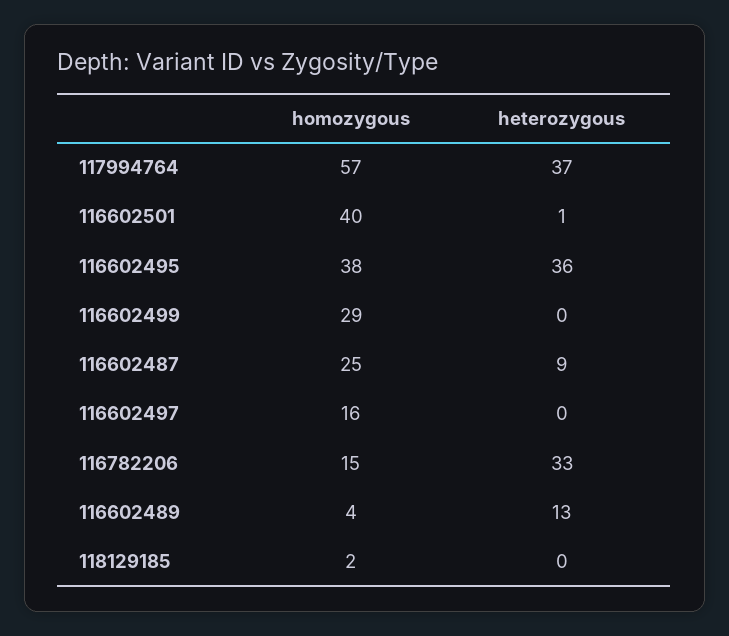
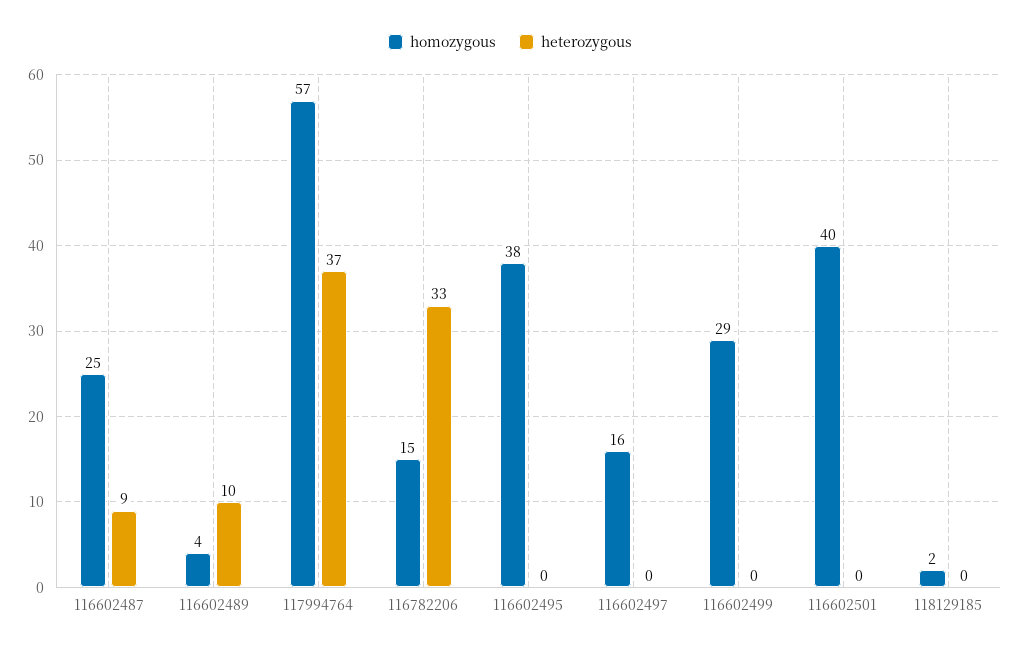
heterozygous, 116602501: 1 -> 0
heterozygous, 116602495: 36 -> 0
heterozygous, 116602489: 13 -> 10

